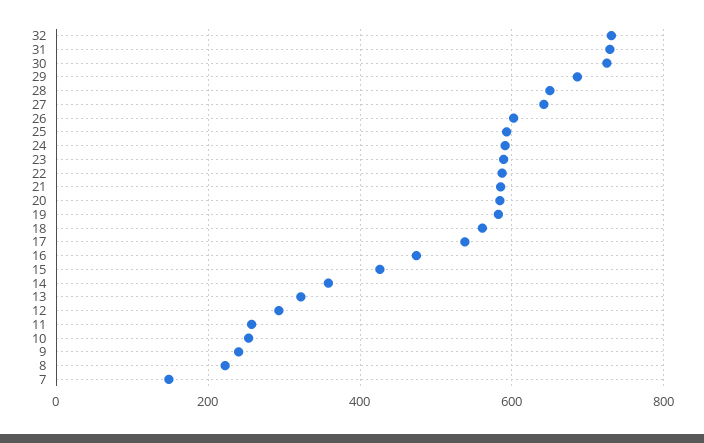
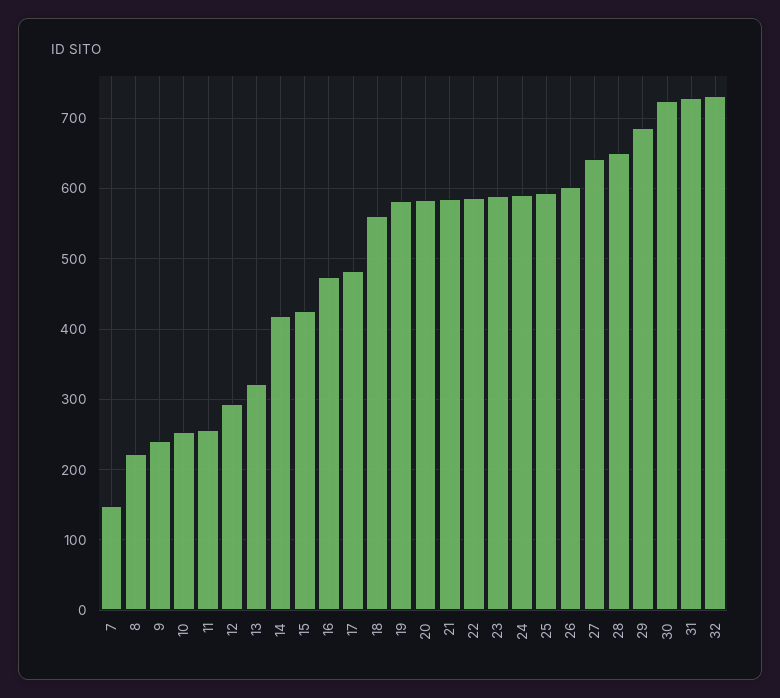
17: 540 -> 480
14: 360 -> 420

